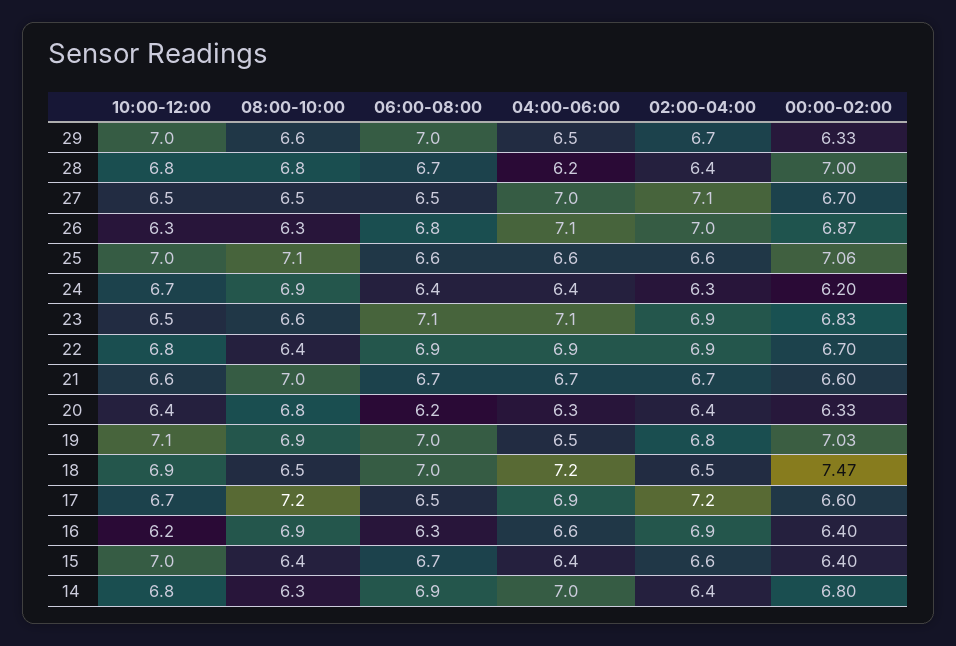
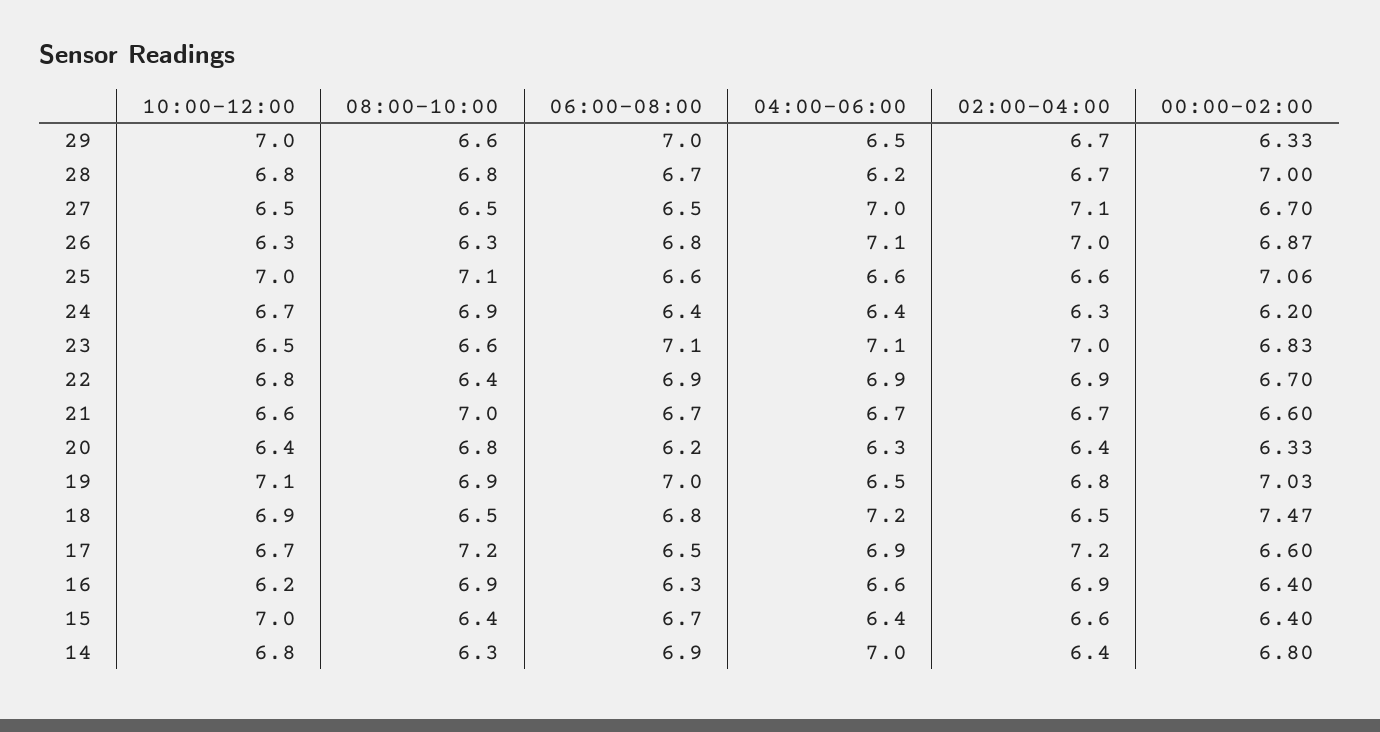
02:00-04:00, 28: 6.4 -> 6.7
02:00-04:00, 23: 6.9 -> 7
06:00-08:00, 18: 7 -> 6.8

